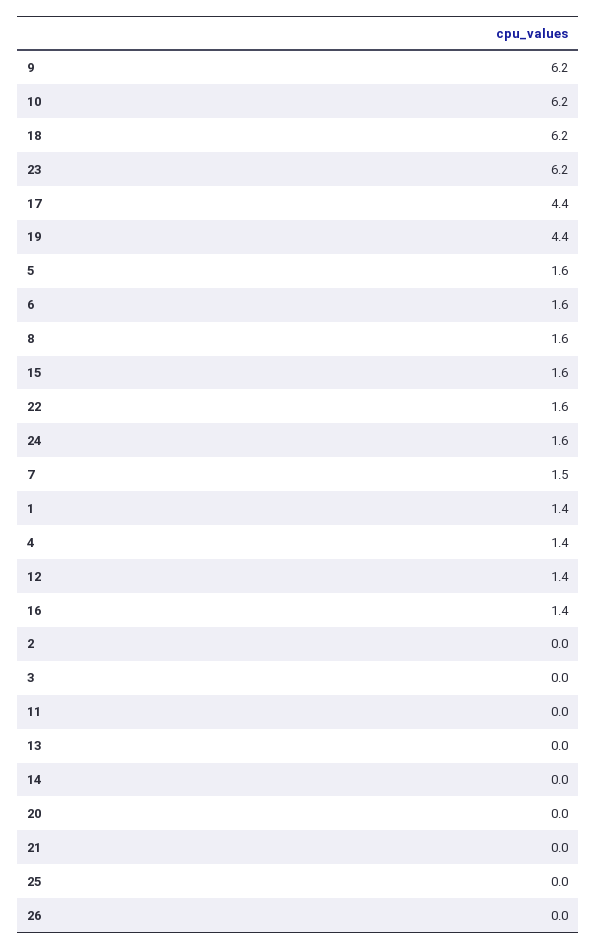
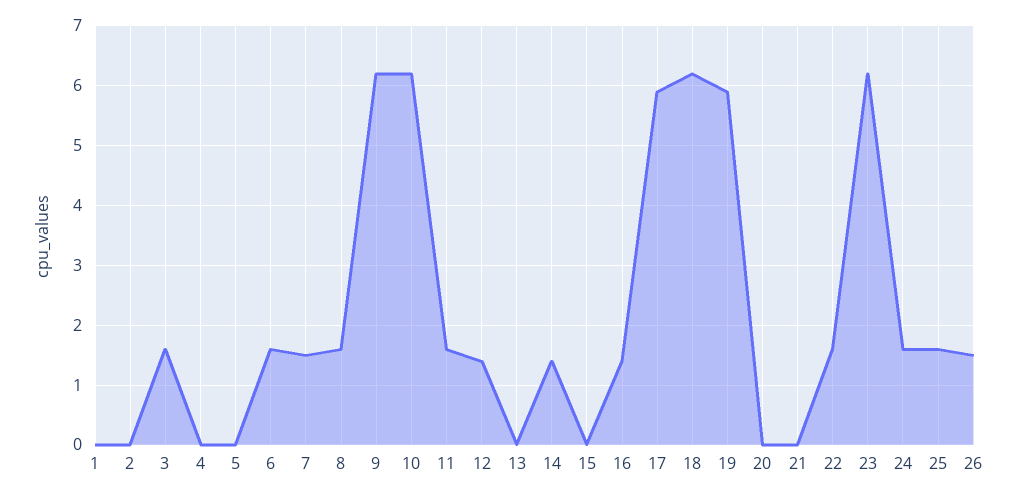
17: 4.4 -> 6
19: 4.4 -> 6
5: 1.6 -> 0
15: 1.6 -> 0
1: 1.4 -> 0
4: 1.4 -> 0
3: 0 -> 1.5
11: 0 -> 1.5
14: 0 -> 1.5
25: 0 -> 1.5
26: 0 -> 1.5

